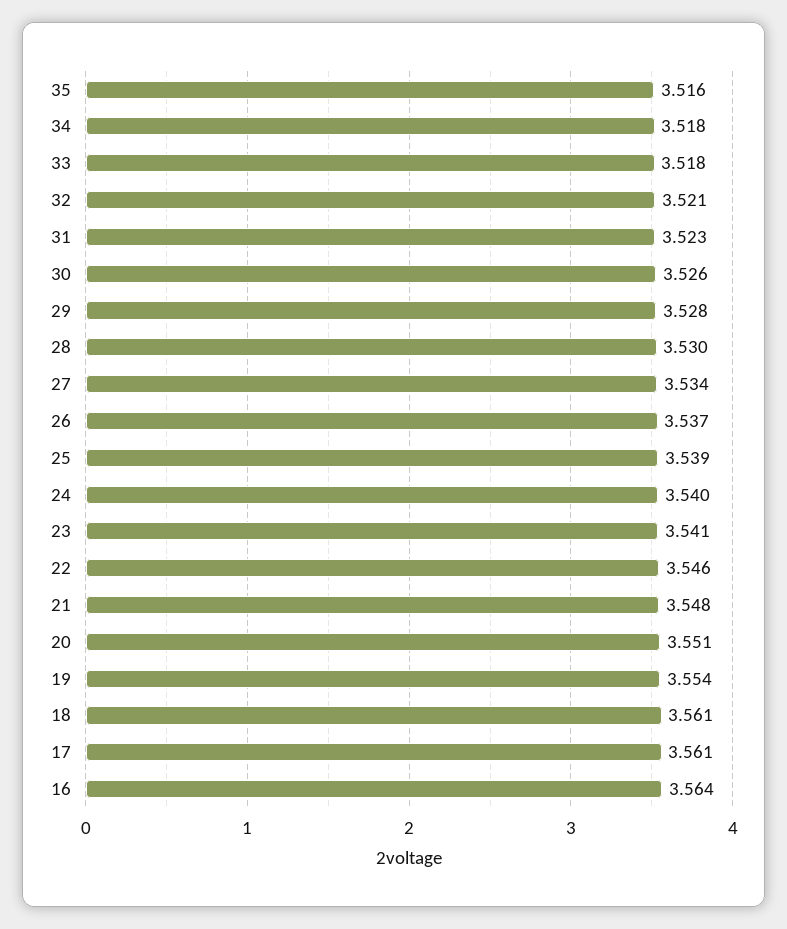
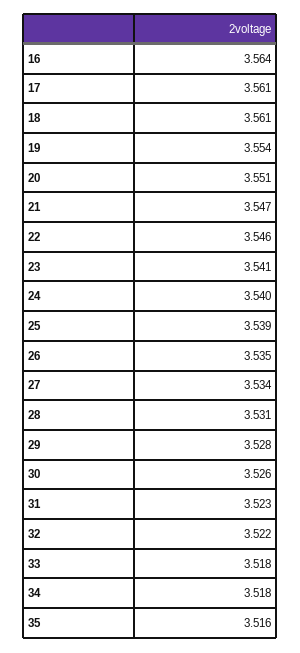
32: 3.521 -> 3.522
28: 3.53 -> 3.531
26: 3.537 -> 3.535
21: 3.548 -> 3.547

